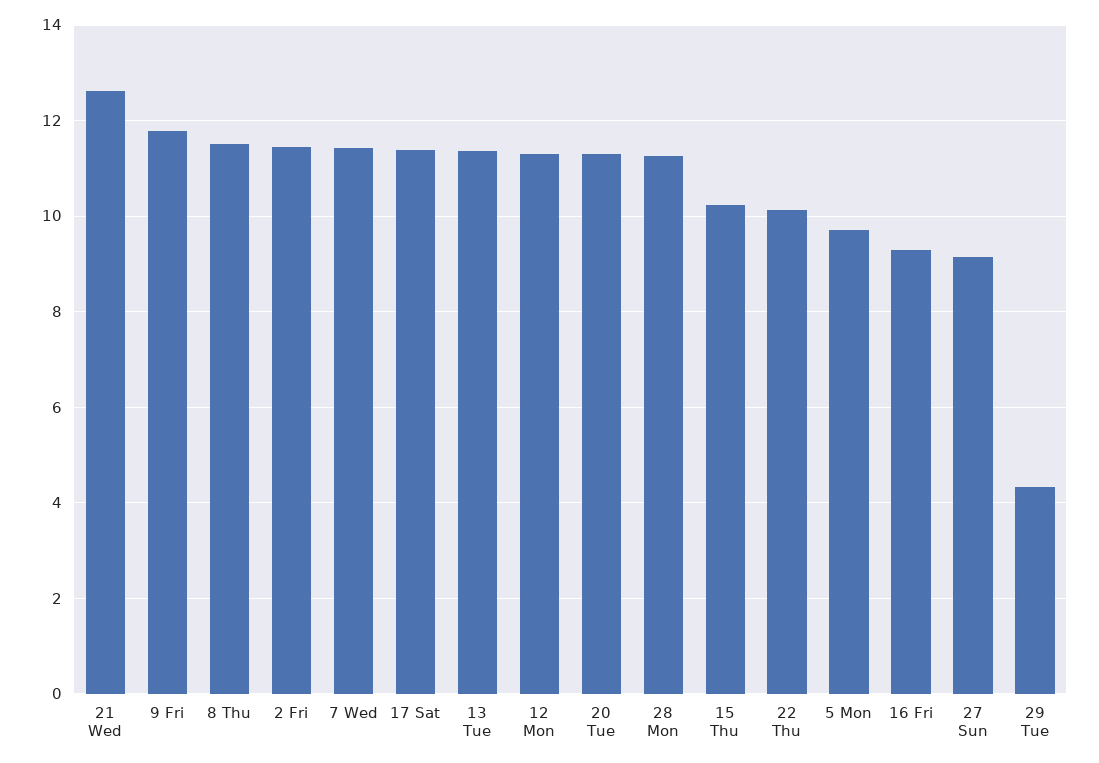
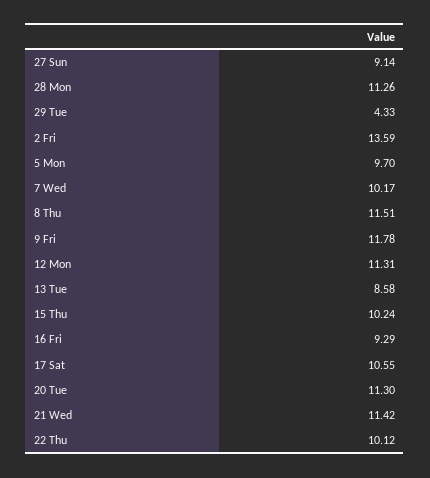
21 Wed: 12.6 -> 11.42
2 Fri: 11.4 -> 13.59
7 Wed: 11.4 -> 10.17
17 Sat: 11.4 -> 10.55
13 Tue: 11.4 -> 8.58

